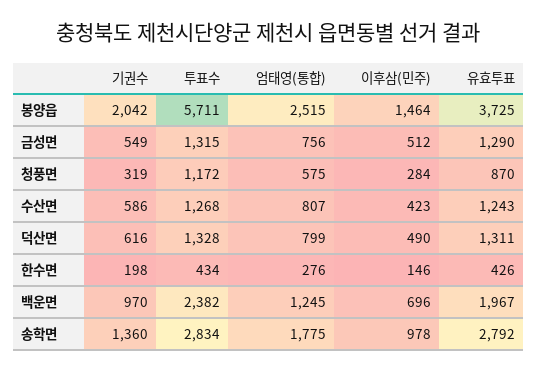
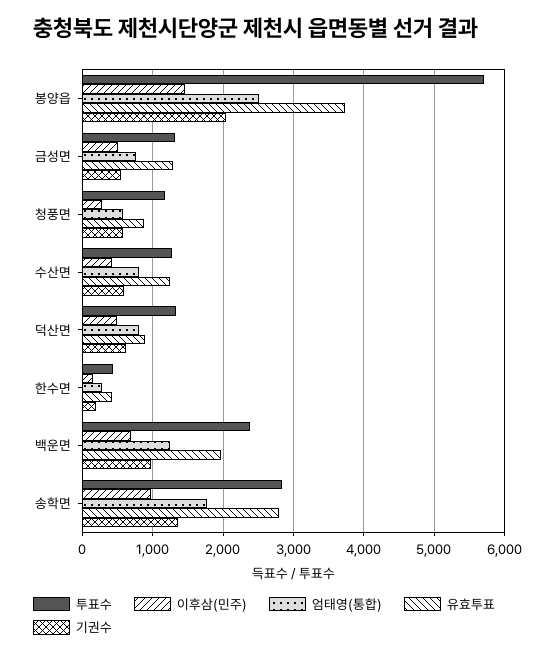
기권수, 청풍면: 319 -> 600
유효투표, 덕산면: 1311 -> 900

